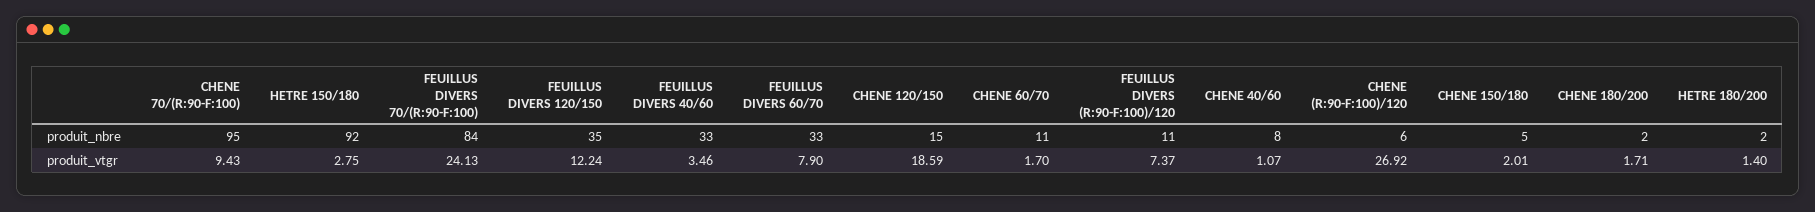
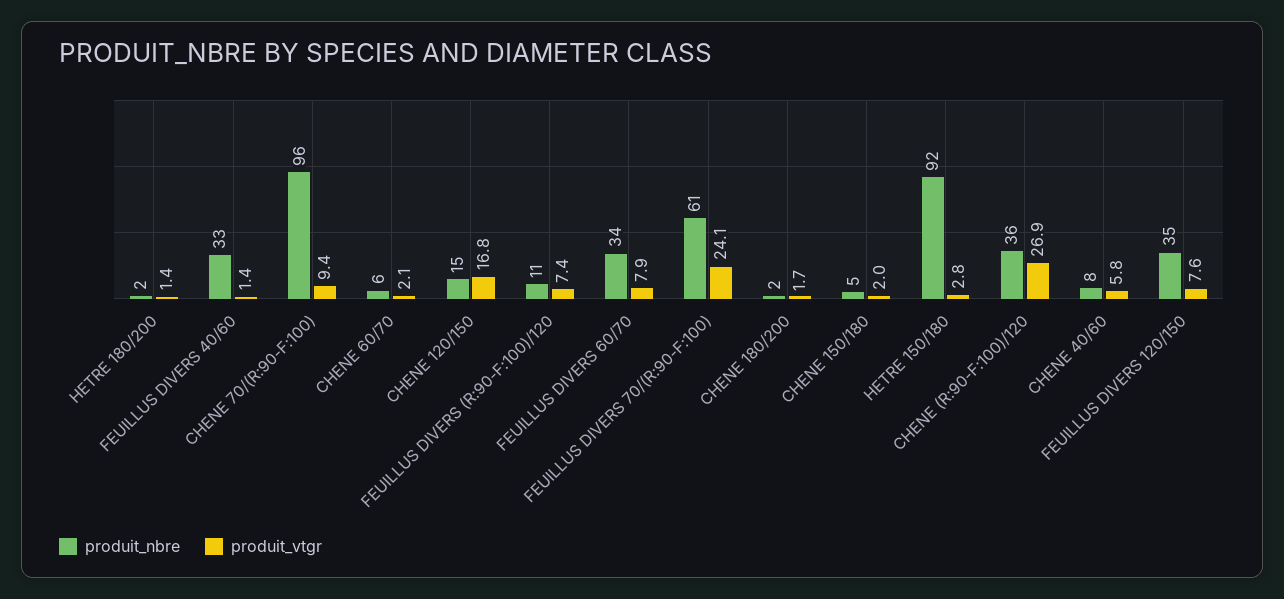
produit_nbre, CHENE 70/(R:90-F:100): 95 -> 96
produit_nbre, FEUILLUS DIVERS 70/(R:90-F:100): 84 -> 61
produit_nbre, FEUILLUS DIVERS 60/70: 33 -> 34
produit_nbre, CHENE 60/70: 11 -> 6
produit_nbre, CHENE (R:90-F:100)/120: 6 -> 36
produit_vtgr, FEUILLUS DIVERS 120/150: 12.24 -> 7.6
produit_vtgr, FEUILLUS DIVERS 40/60: 3.46 -> 1.4
produit_vtgr, CHENE 120/150: 18.59 -> 16.8
produit_vtgr, CHENE 60/70: 1.7 -> 2.1
produit_vtgr, CHENE 40/60: 1.07 -> 5.8

